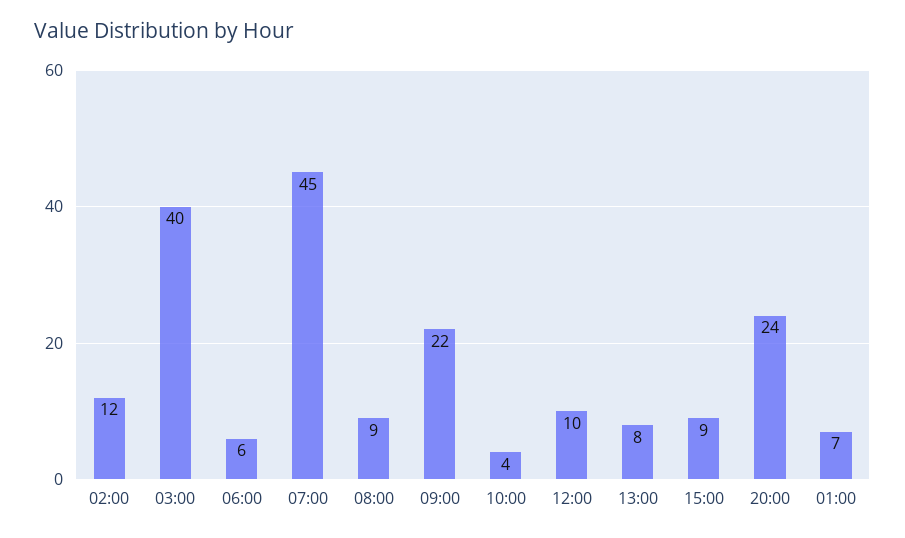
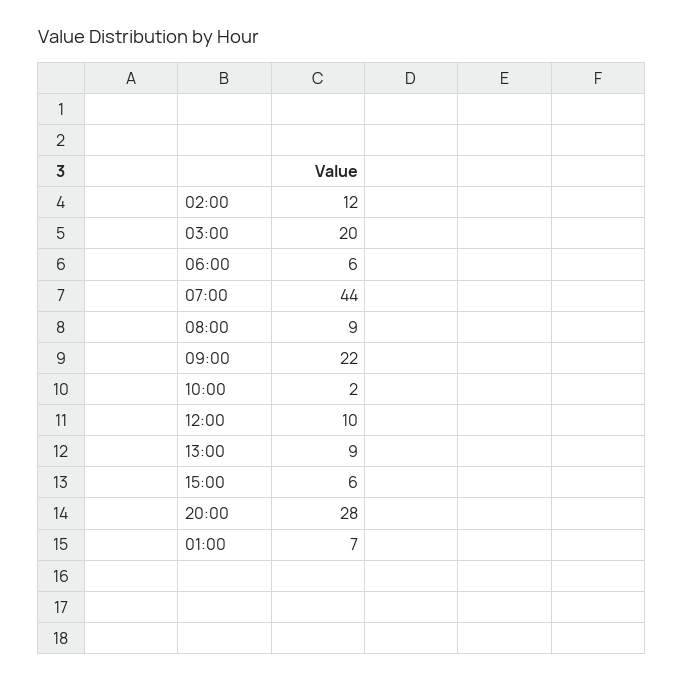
03:00: 40 -> 20
07:00: 45 -> 44
10:00: 4 -> 2
13:00: 8 -> 9
15:00: 9 -> 6
20:00: 24 -> 28

